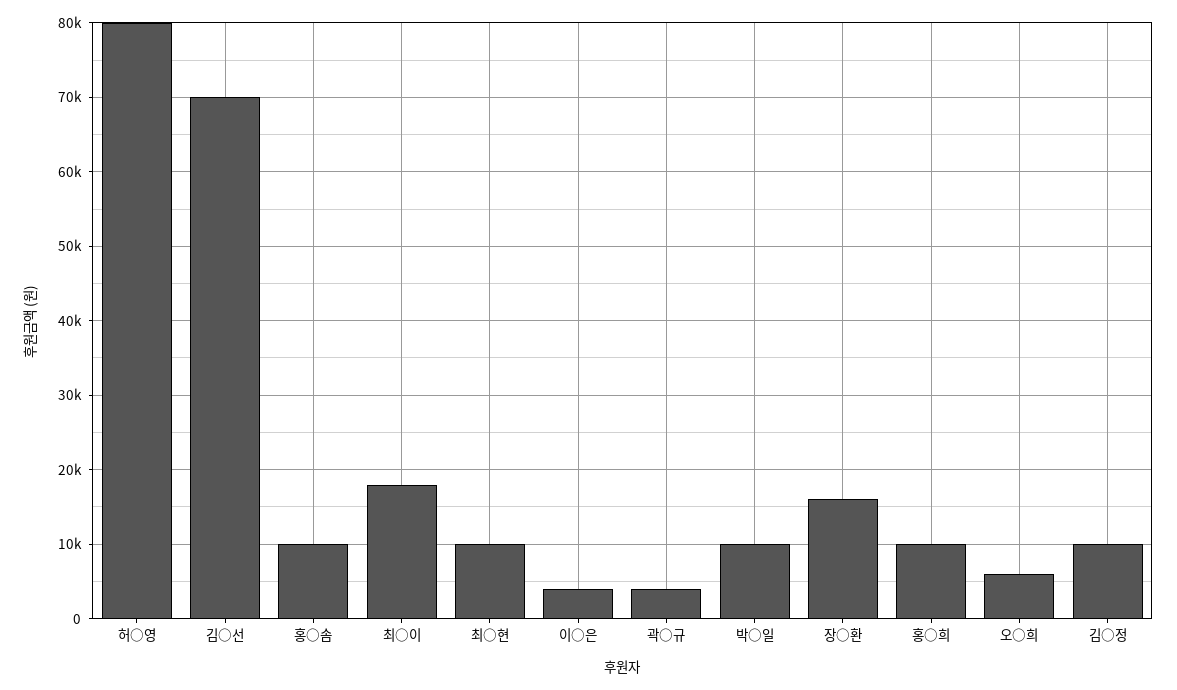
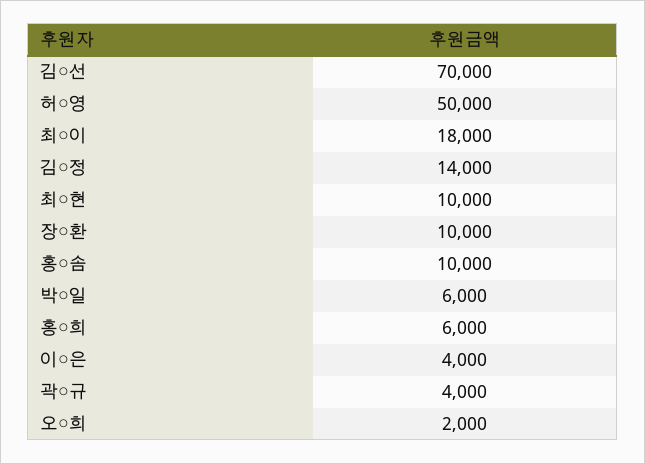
허○영: 80000 -> 50000
박○일: 10000 -> 6000
장○환: 16000 -> 10000
홍○희: 10000 -> 6000
오○희: 6000 -> 2000
김○정: 10000 -> 14000

